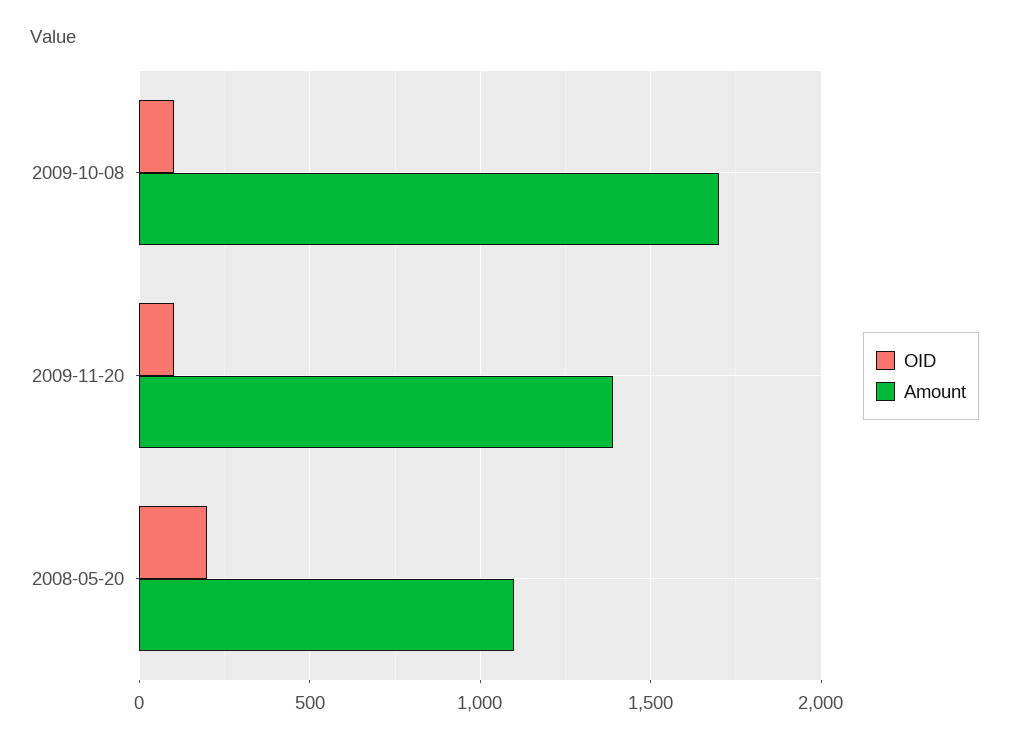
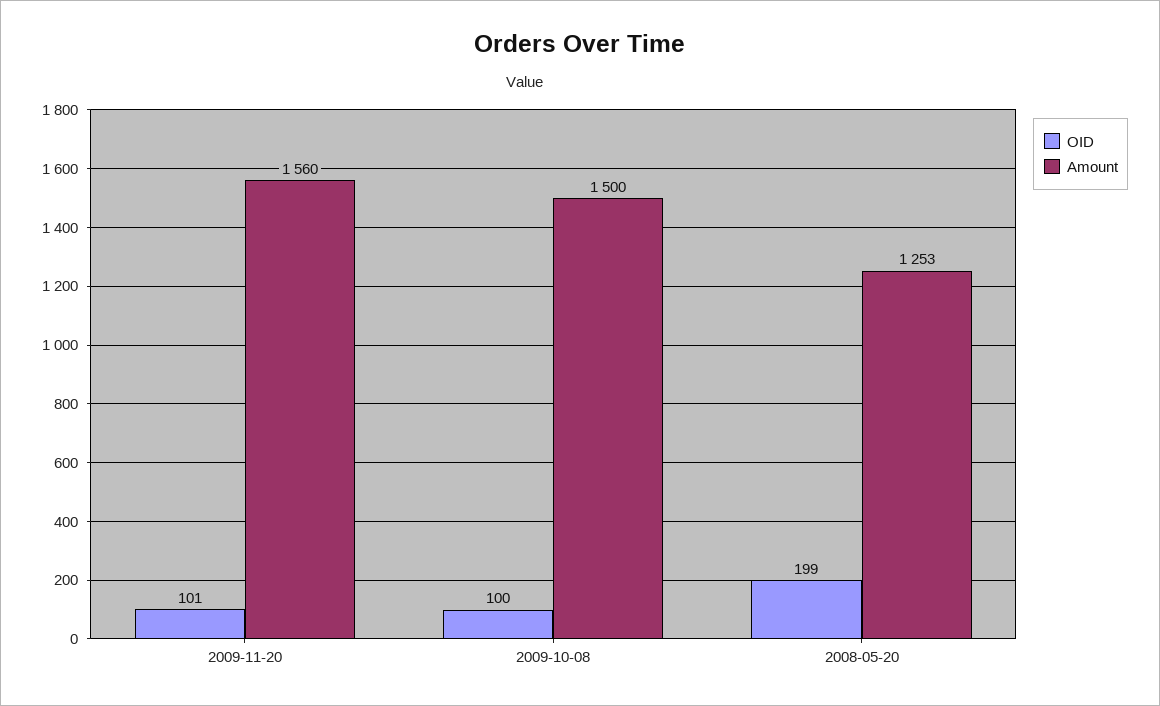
Amount, 2009-10-08: 1700 -> 1500
Amount, 2009-11-20: 1400 -> 1560
Amount, 2008-05-20: 1100 -> 1253

